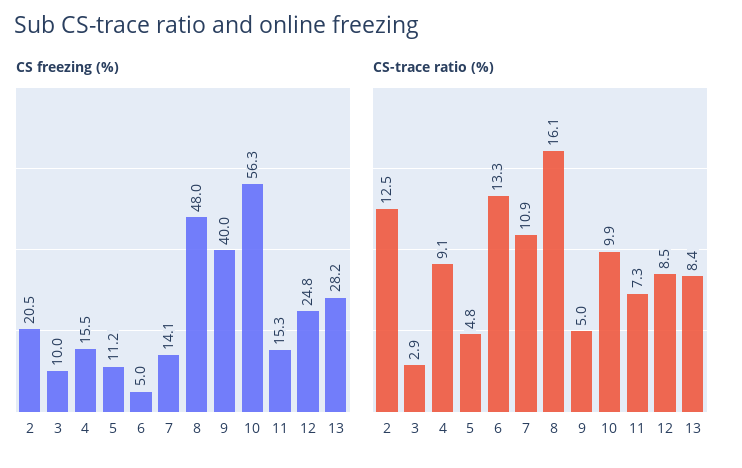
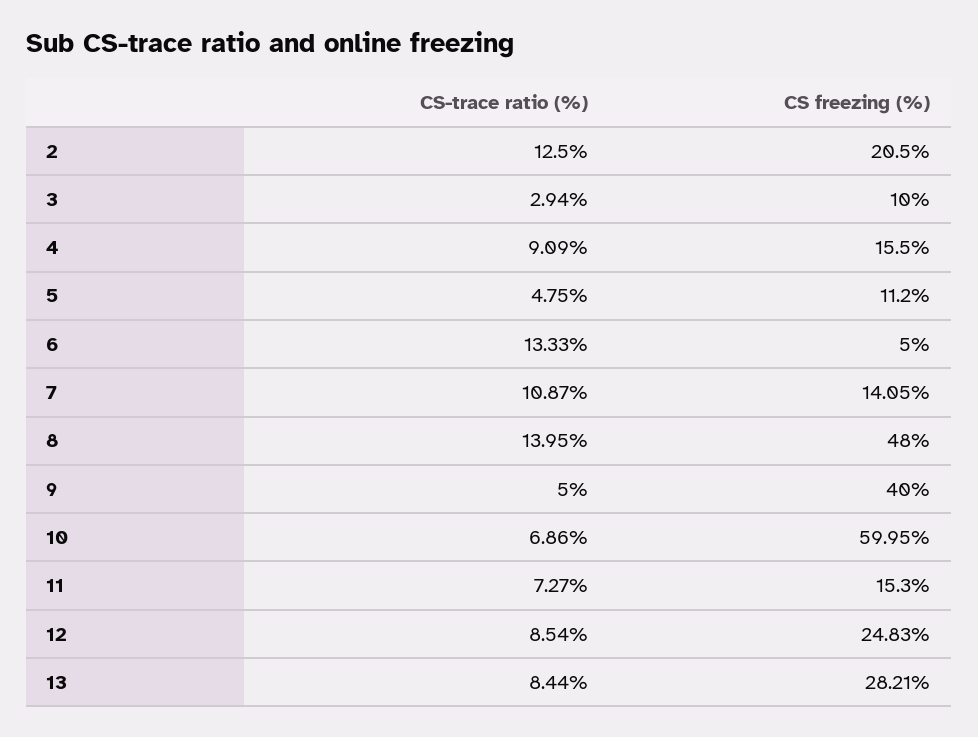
CS freezing (%), 10: 56.3 -> 59.95
CS-trace ratio (%), 8: 16.1 -> 13.95
CS-trace ratio (%), 10: 9.9 -> 6.86

